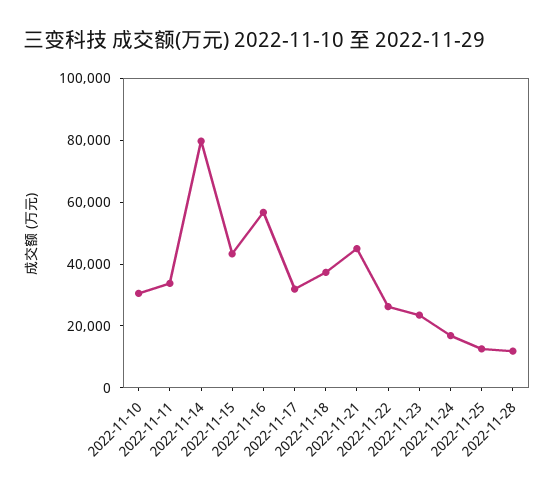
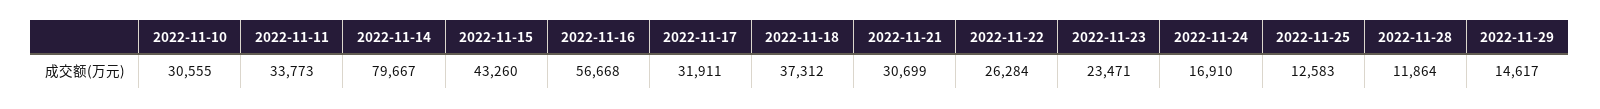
2022-11-21: 45000 -> 30699
2022-11-29: none -> 14617

